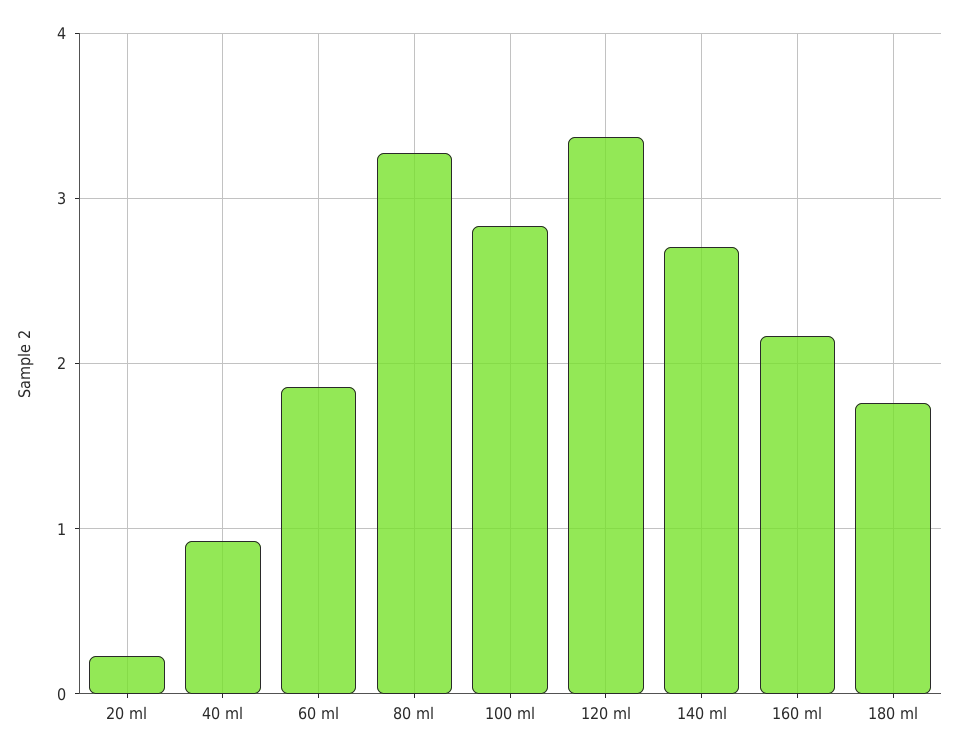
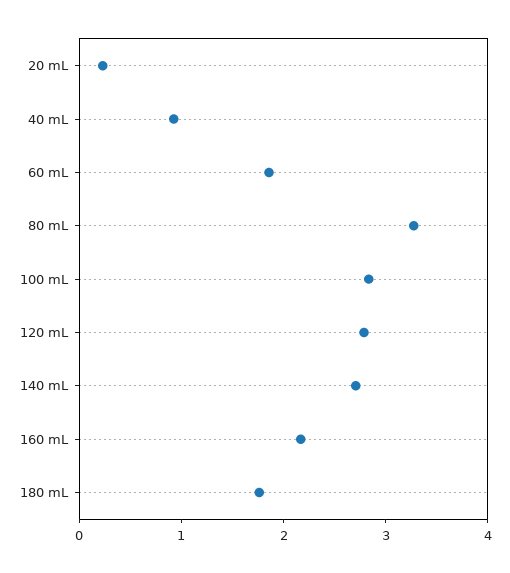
120 ml: 3.4 -> 2.8

